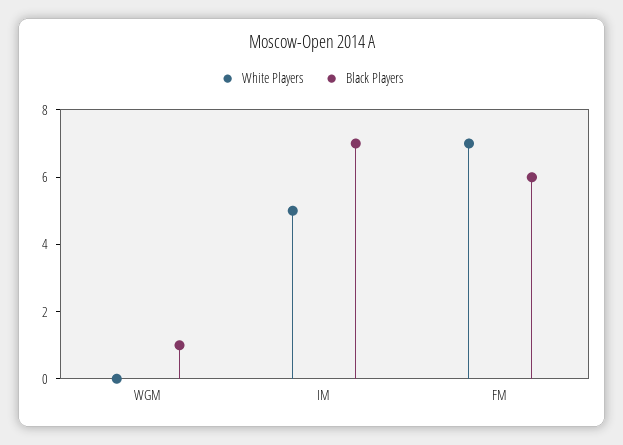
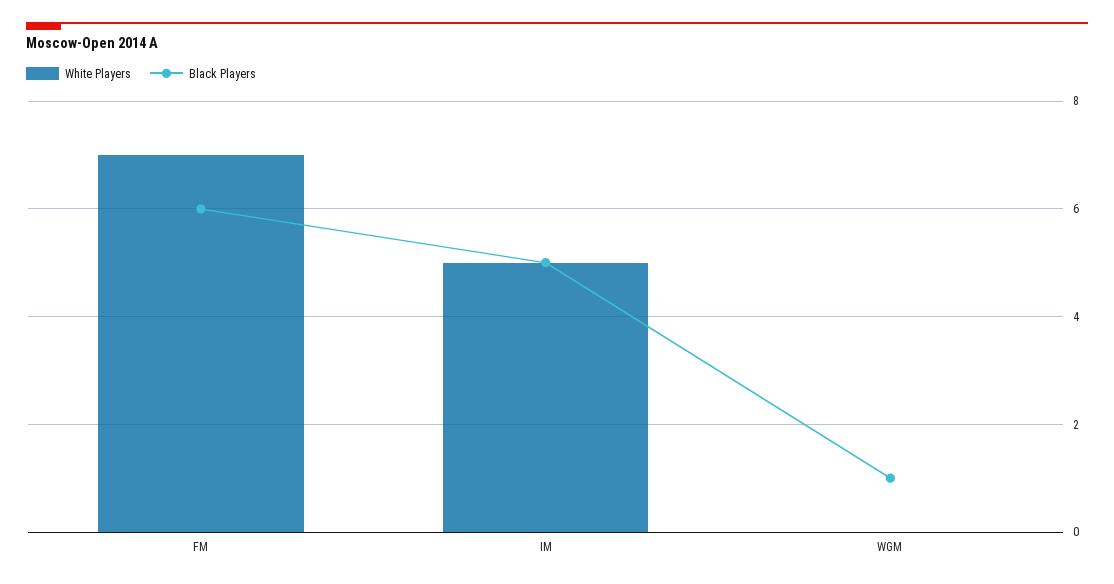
Black Players, IM: 7 -> 5

